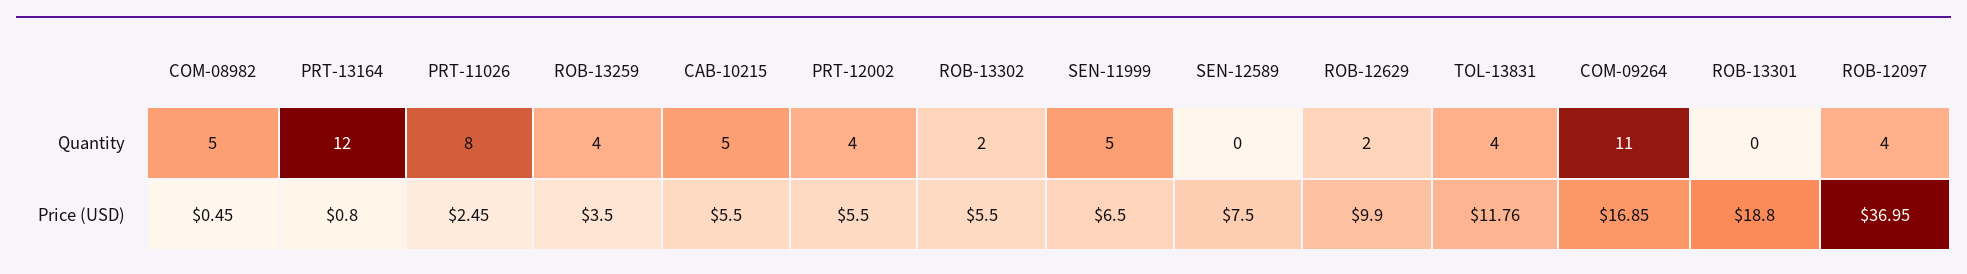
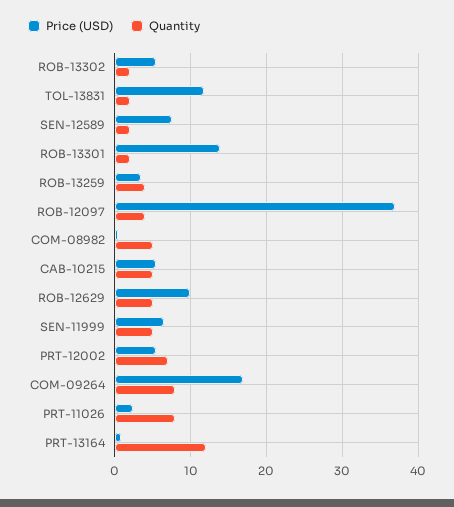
Quantity, PRT-12002: 4 -> 7
Quantity, SEN-12589: 0 -> 2
Quantity, ROB-12629: 2 -> 5
Quantity, TOL-13831: 4 -> 2
Quantity, COM-09264: 11 -> 8
Quantity, ROB-13301: 0 -> 2
Price (USD), ROB-13301: 18.8 -> 14

